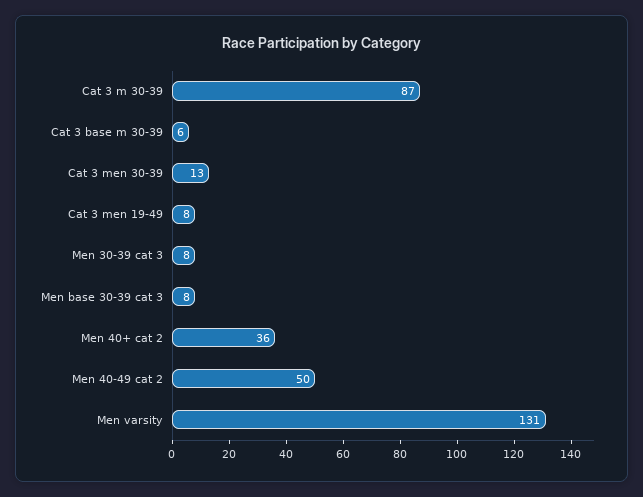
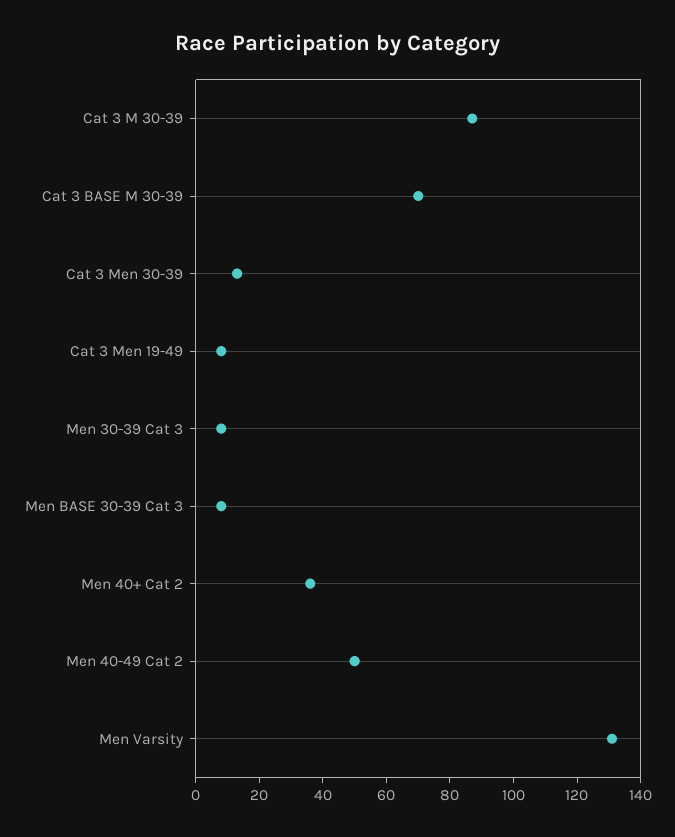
Cat 3 base m 30-39: 6 -> 70

